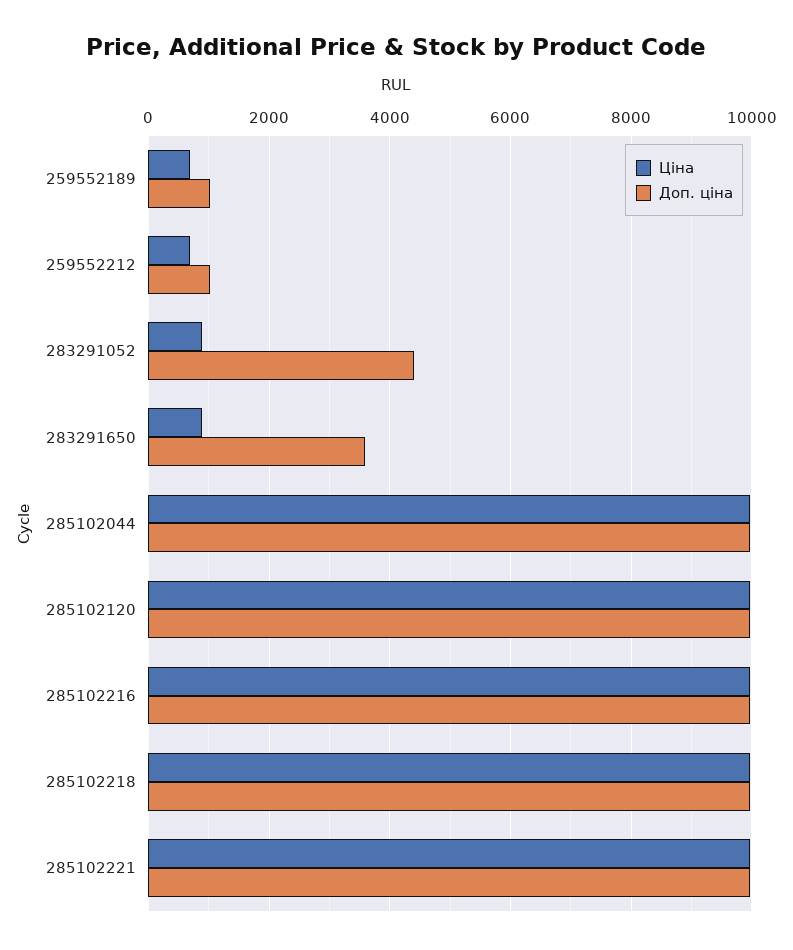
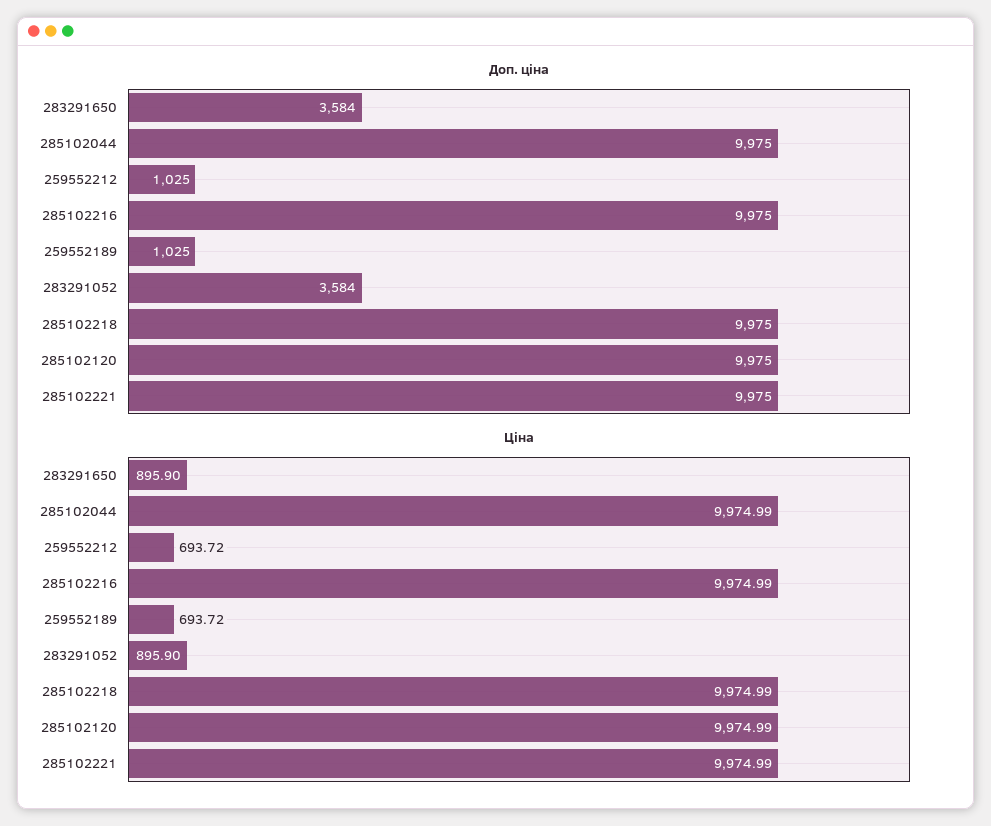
Доп. ціна, 283291052: 4400 -> 3584

